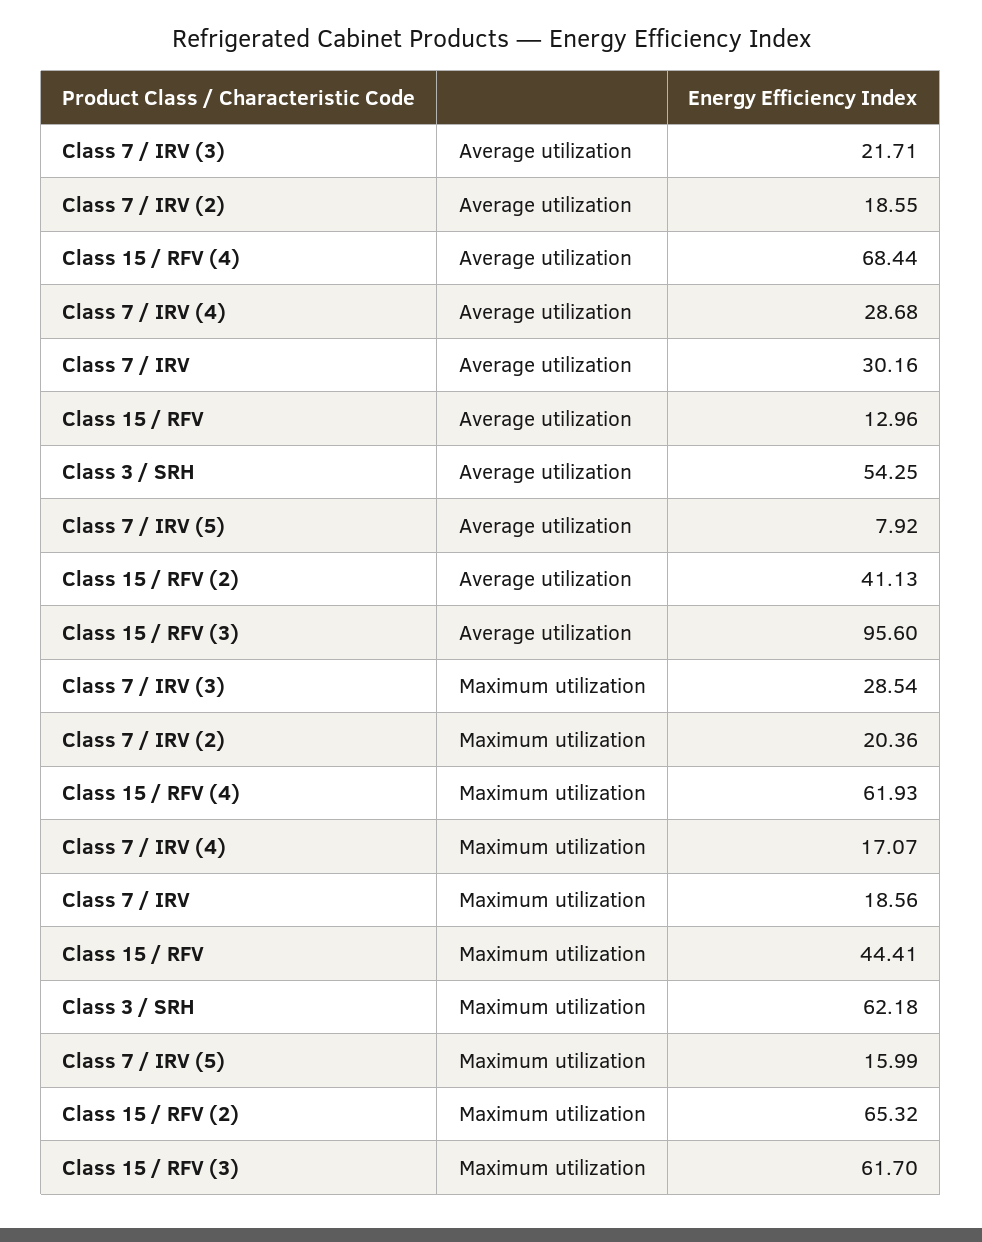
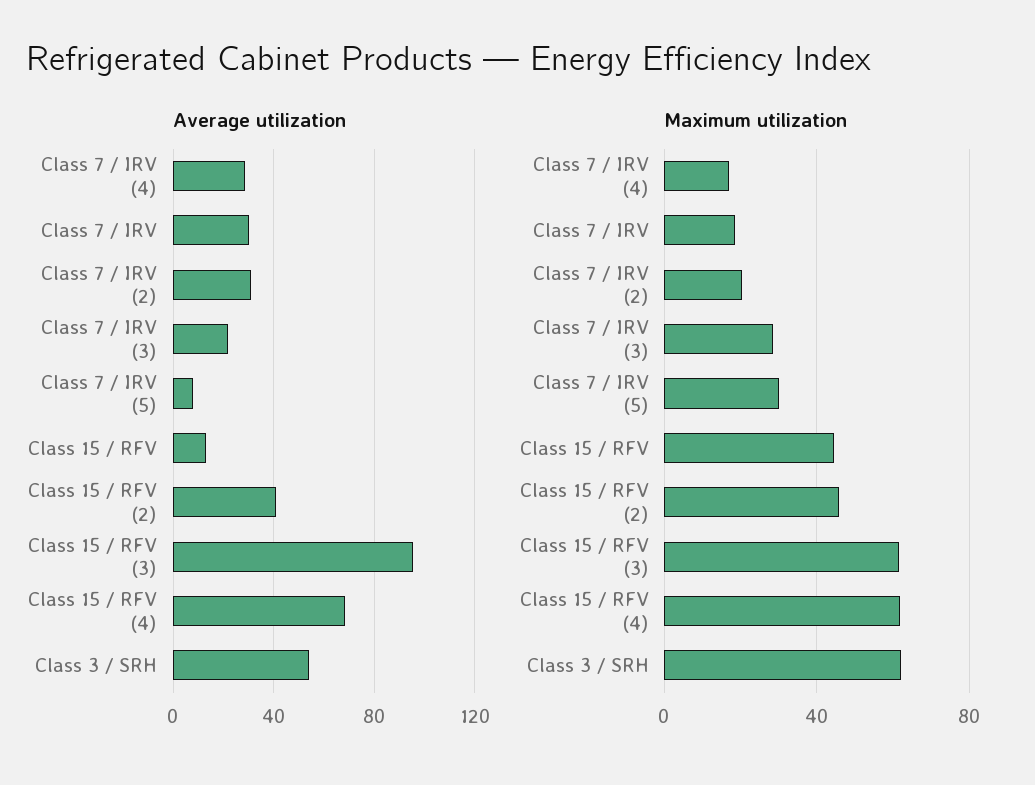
Average utilization, Class 7 / IRV (2): 18.55 -> 30
Maximum utilization, Class 7 / IRV (5): 15.99 -> 30
Maximum utilization, Class 15 / RFV (2): 65.32 -> 45

